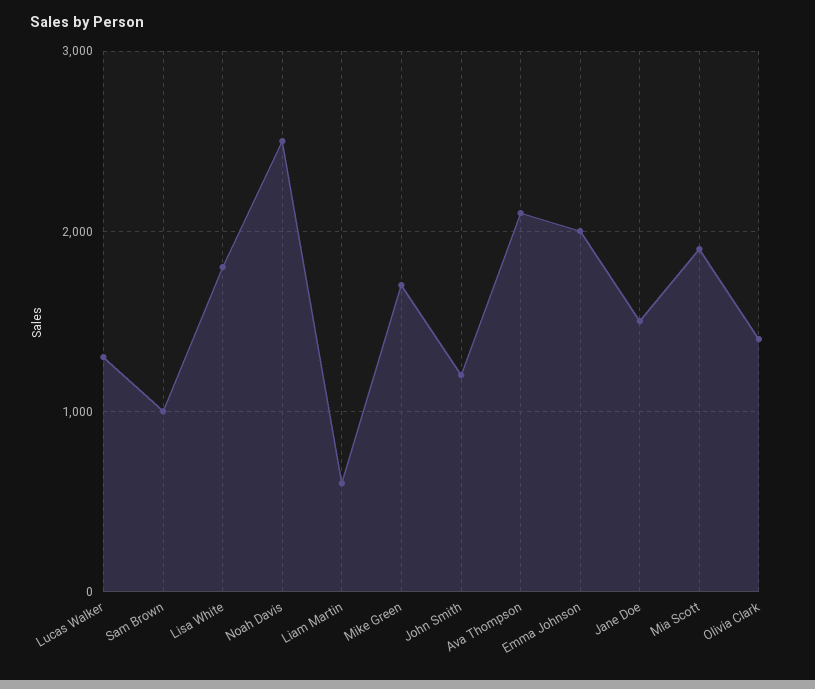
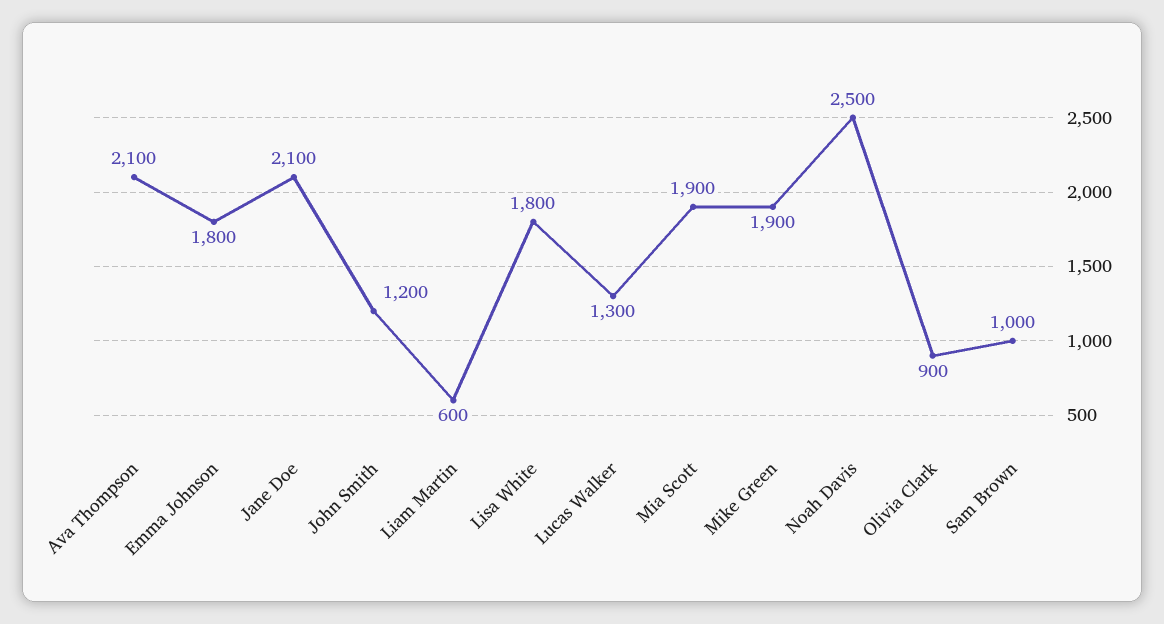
Mike Green: 1700 -> 1900
Emma Johnson: 2000 -> 1800
Jane Doe: 1500 -> 2100
Olivia Clark: 1400 -> 900

